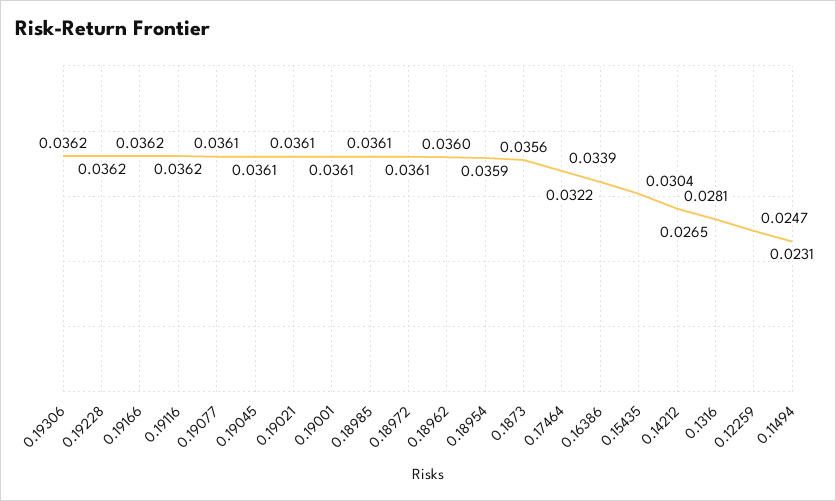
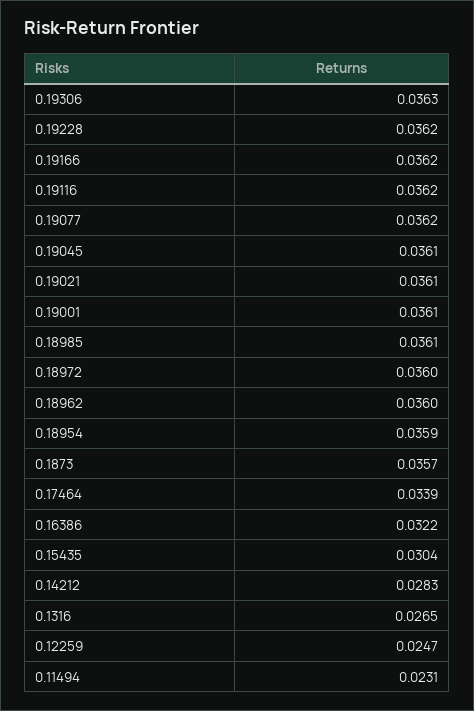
0.19306: 0.0362 -> 0.0363
0.19077: 0.0361 -> 0.0362
0.18972: 0.0361 -> 0.036
0.1873: 0.0356 -> 0.0357
0.14212: 0.0281 -> 0.0283

